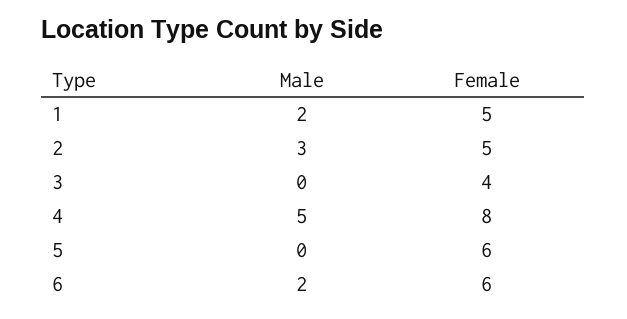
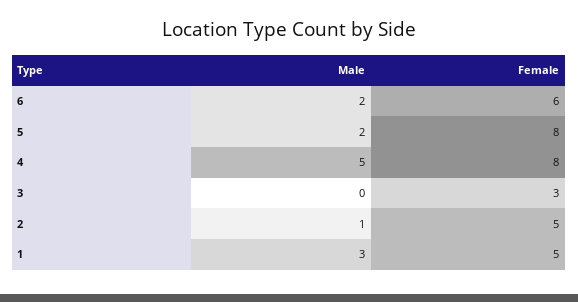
Male, 1: 2 -> 3
Male, 2: 3 -> 1
Female, 3: 4 -> 3
Male, 5: 0 -> 2
Female, 5: 6 -> 8

